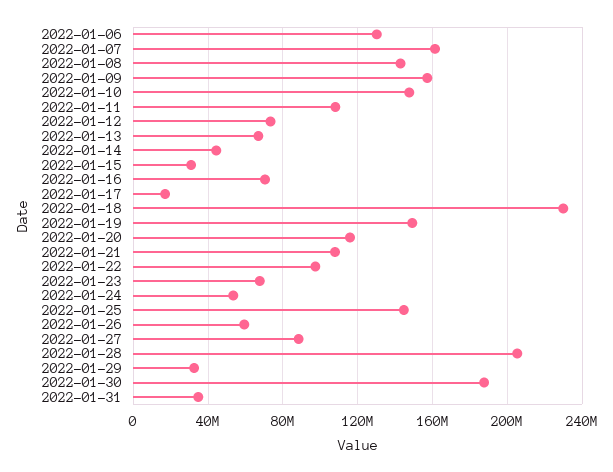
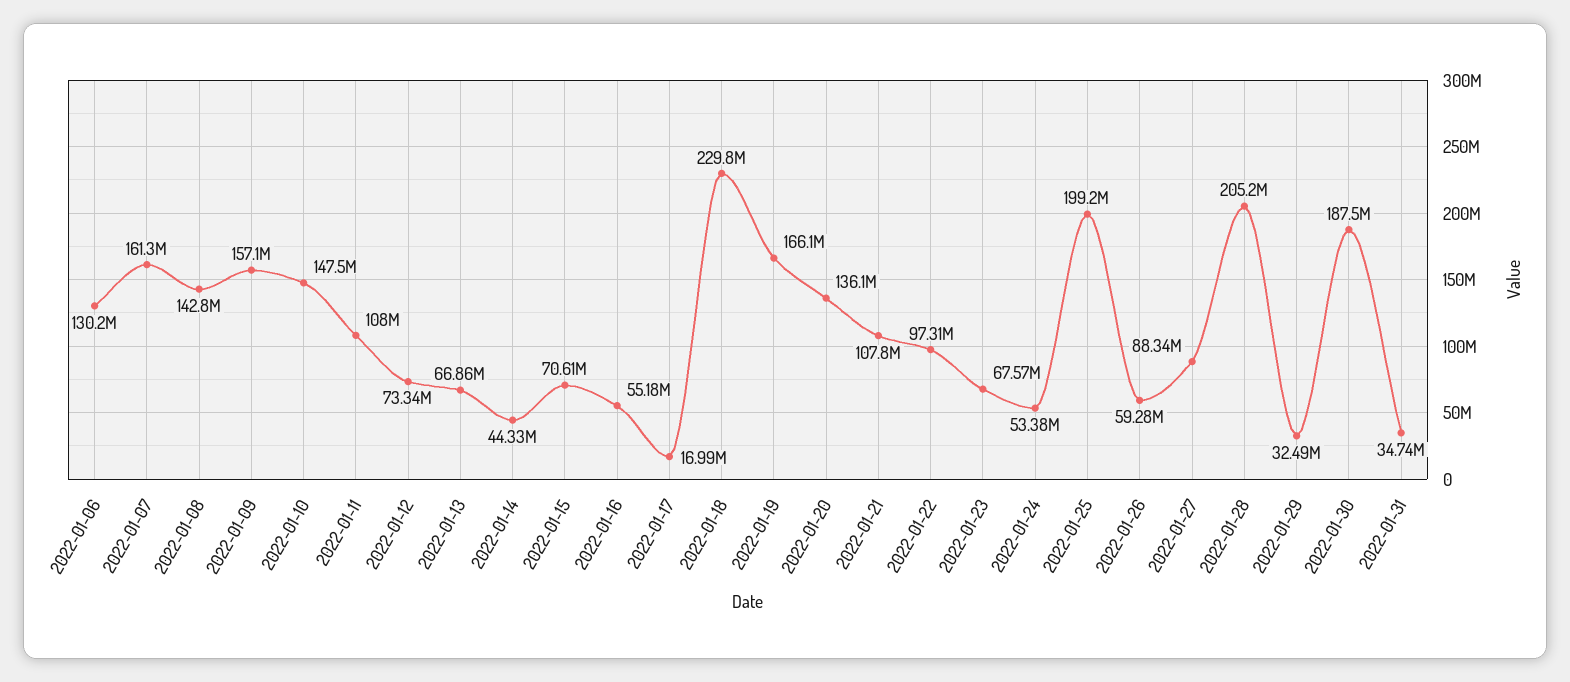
2022-01-15: 30000000 -> 70610000
2022-01-16: 70000000 -> 55180000
2022-01-19: 150000000 -> 166100000
2022-01-20: 115000000 -> 136100000
2022-01-25: 145000000 -> 199200000

